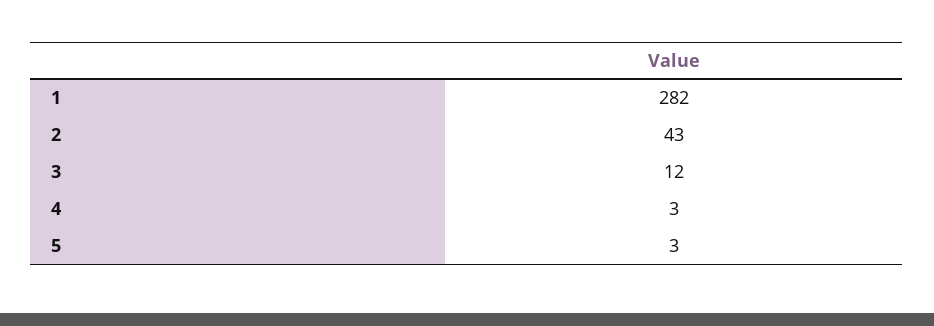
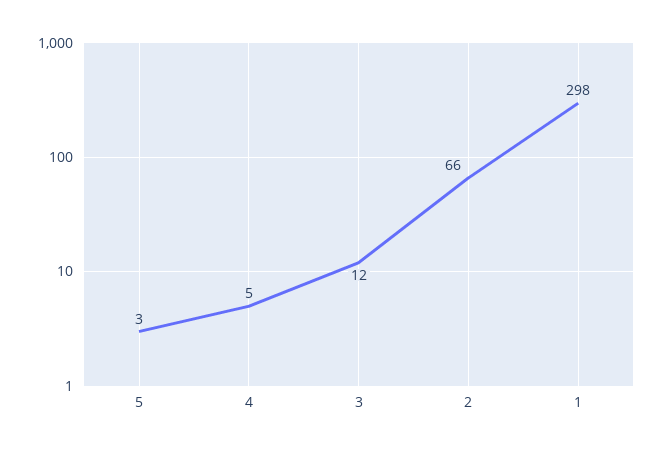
1: 282 -> 298
2: 43 -> 66
4: 3 -> 5

